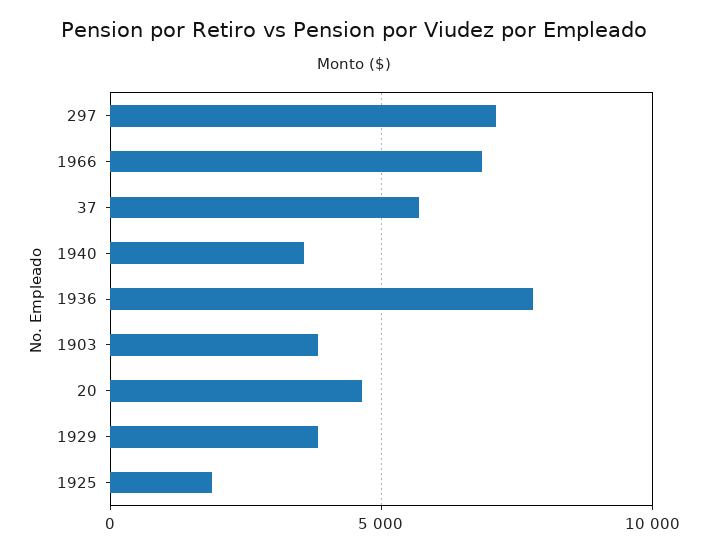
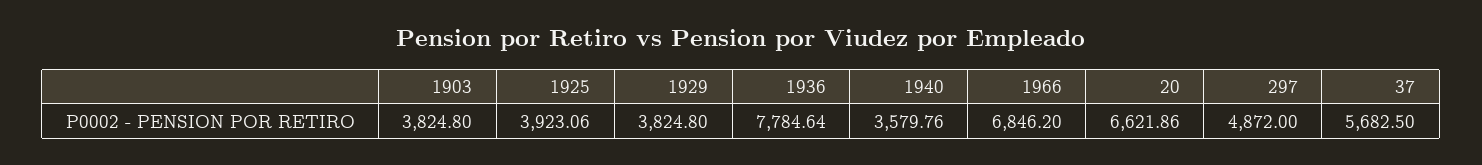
297: 7000 -> 4872
20: 4500 -> 6621.86
1925: 2000 -> 3923.06

